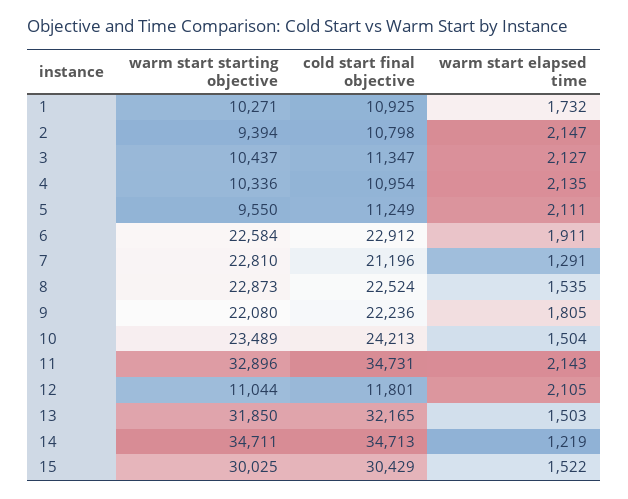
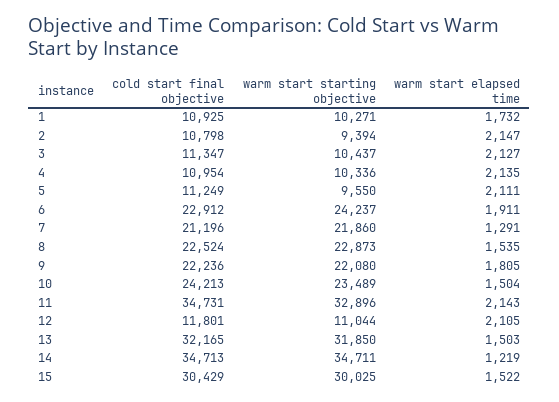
warm start starting objective, 6: 22584 -> 24237
warm start starting objective, 7: 22810 -> 21860

